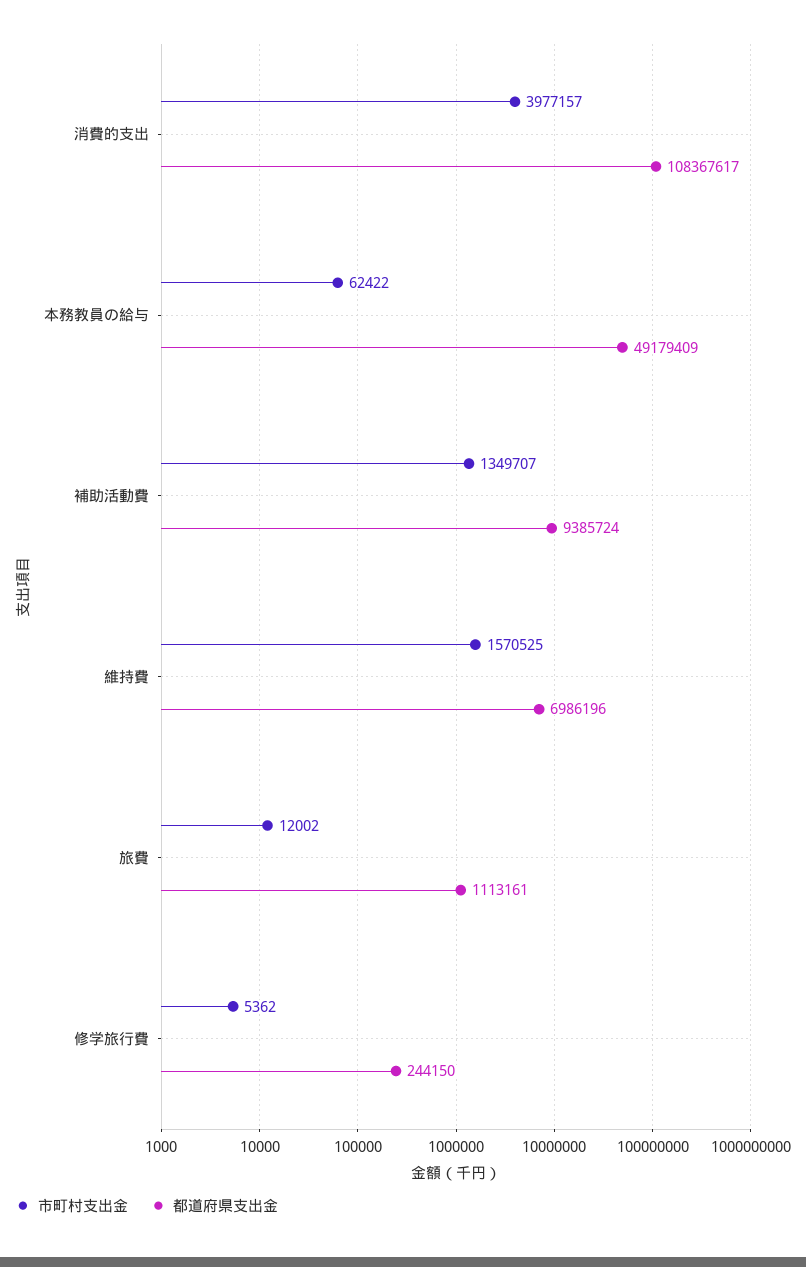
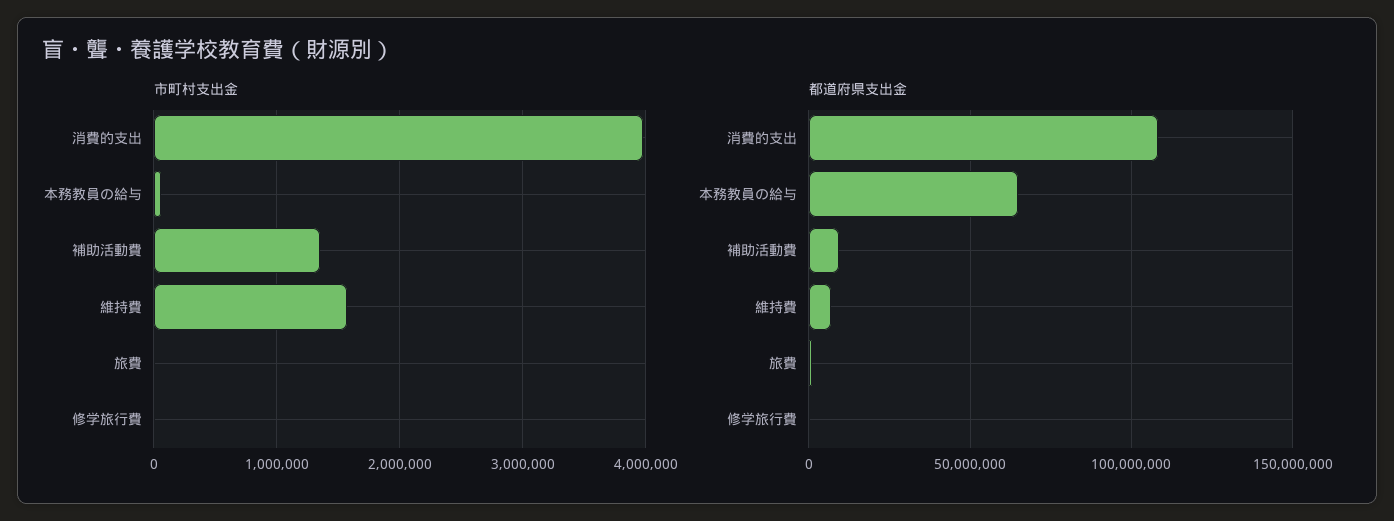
都道府県支出金, 本務教員の給与: 49179409 -> 65000000

